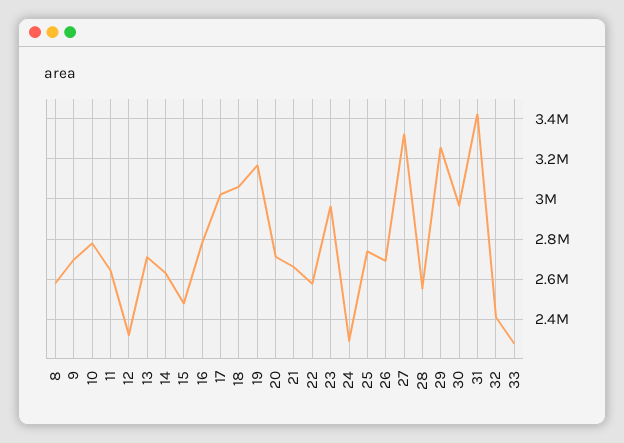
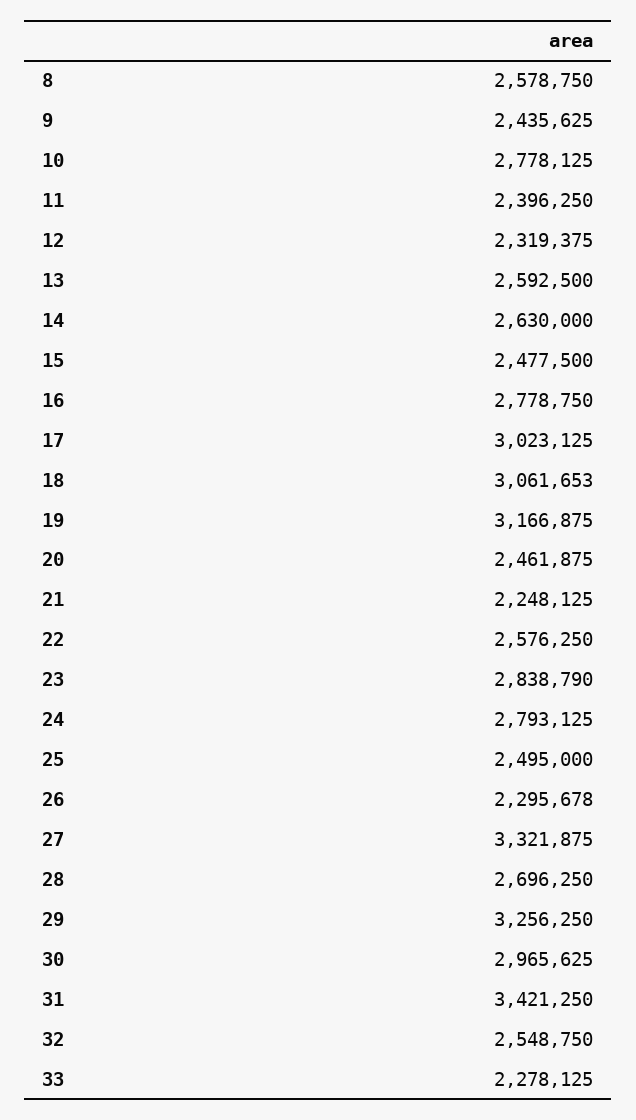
9: 2700000 -> 2435625
11: 2650000 -> 2396250
13: 2700000 -> 2592500
20: 2700000 -> 2461875
21: 2650000 -> 2248125
23: 2950000 -> 2838790
24: 2300000 -> 2793125
25: 2750000 -> 2495000
26: 2700000 -> 2295678
28: 2550000 -> 2696250
32: 2400000 -> 2548750

